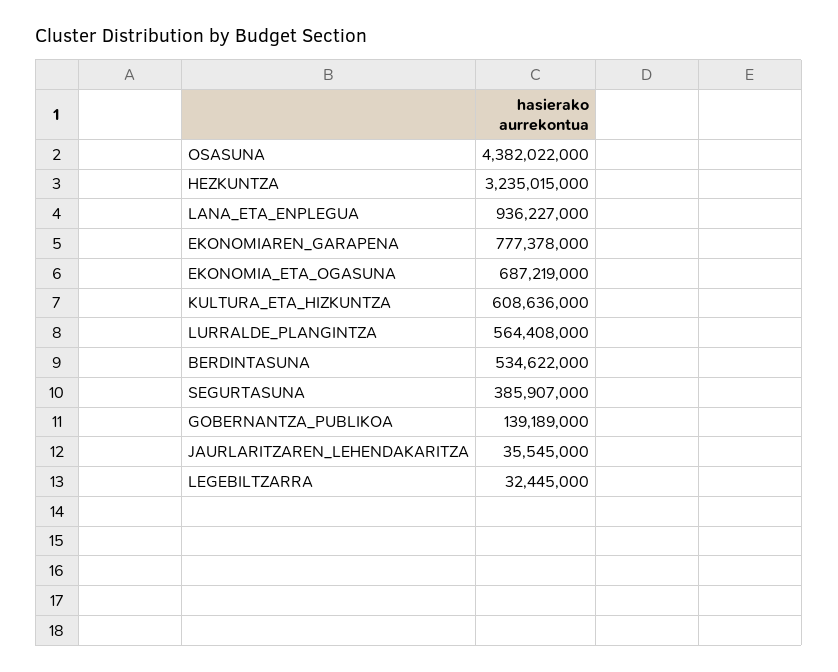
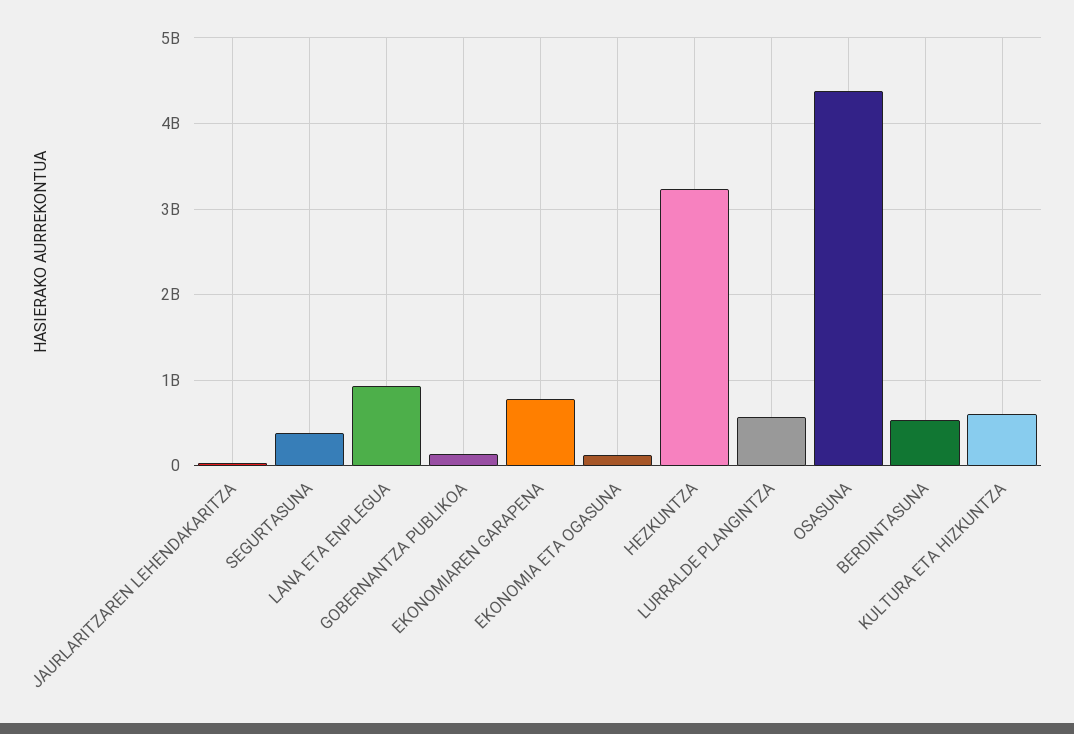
EKONOMIA_ETA_OGASUNA: 687219000 -> 100000000
LEGEBILTZARRA: 32445000 -> none

